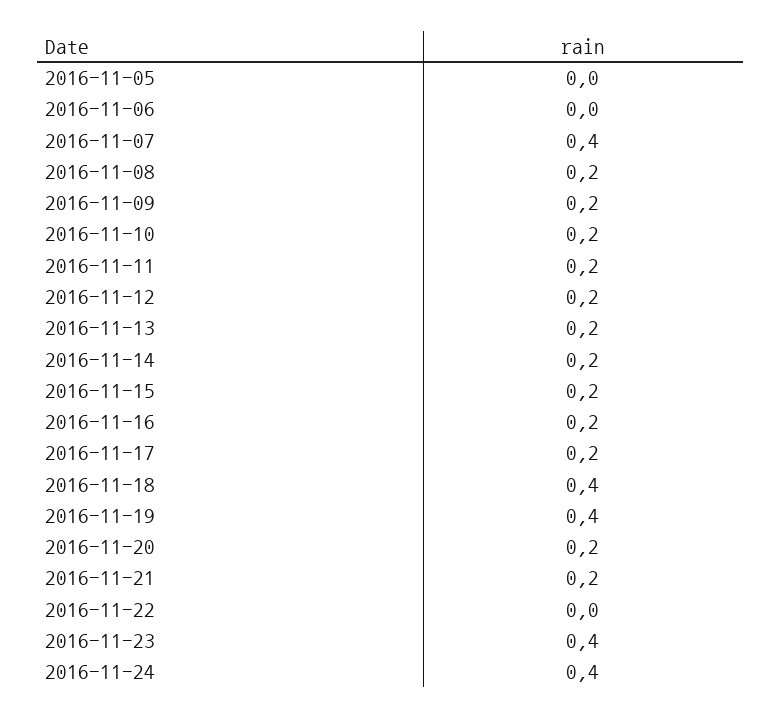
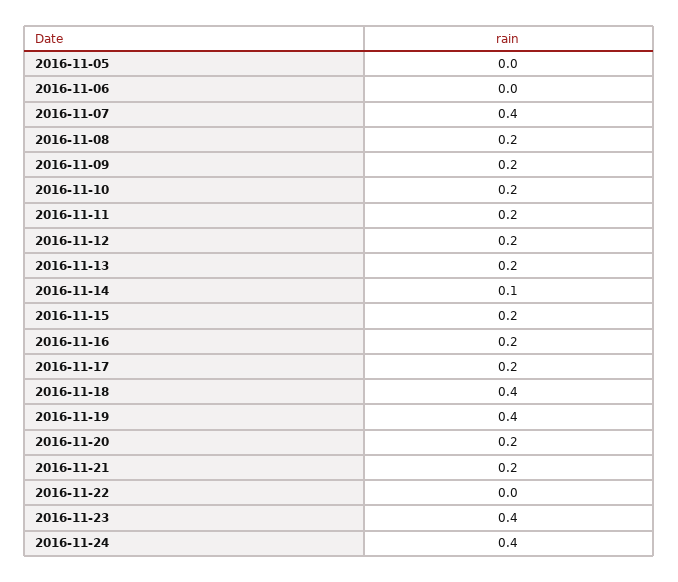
2016-11-14: 0.2 -> 0.1

